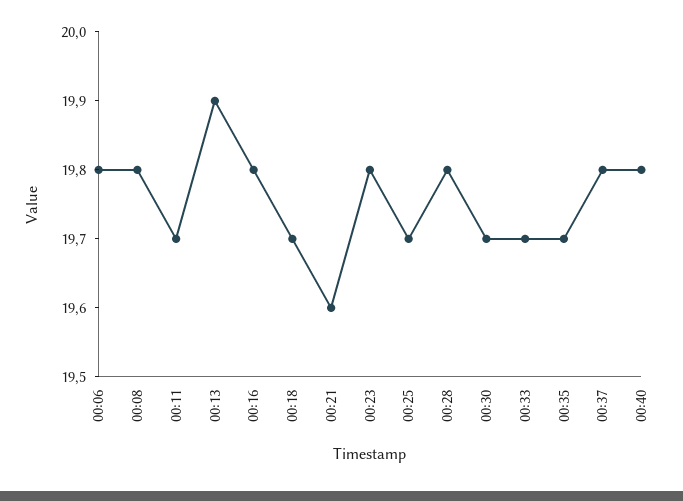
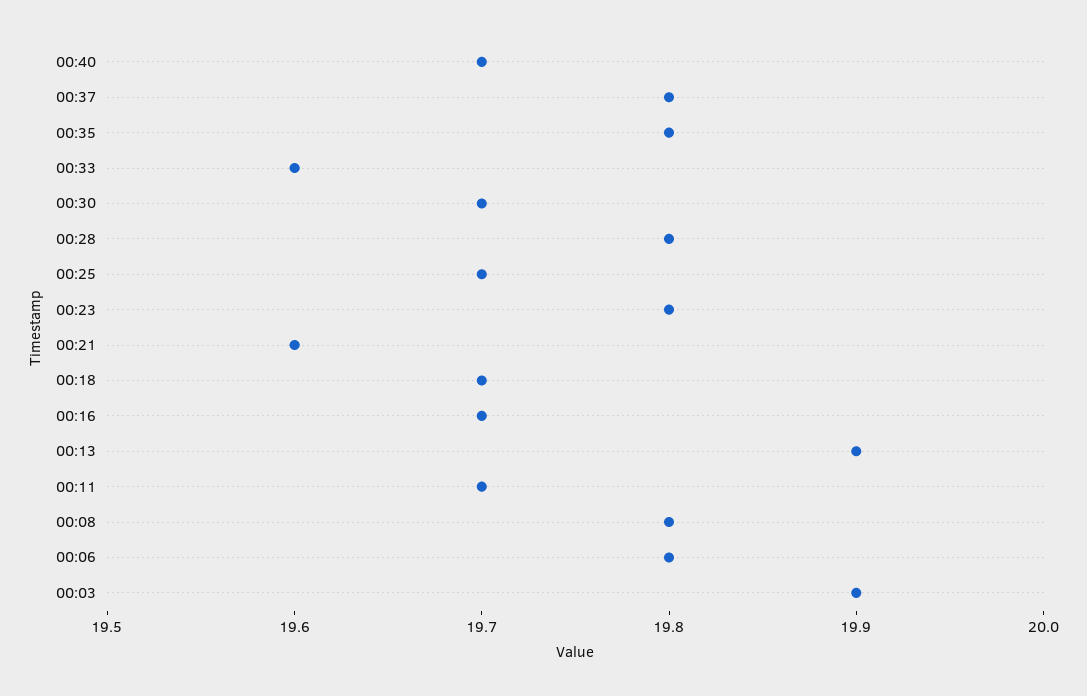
00:16: 19.8 -> 19.7
00:33: 19.7 -> 19.6
00:35: 19.7 -> 19.8
00:40: 19.8 -> 19.7
00:03: none -> 19.9

